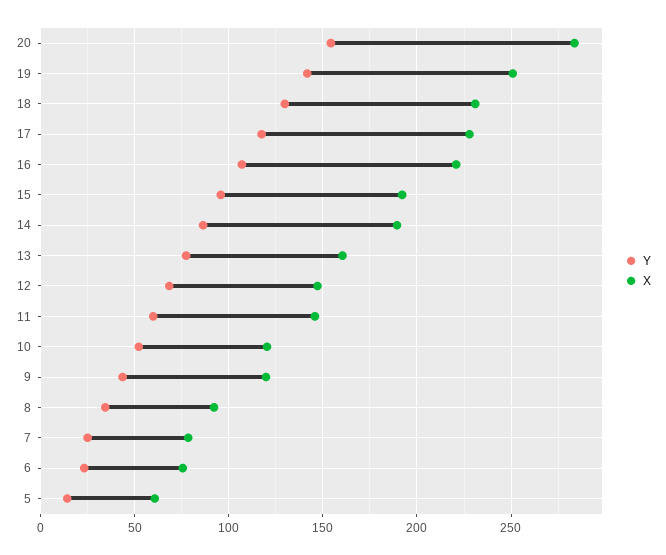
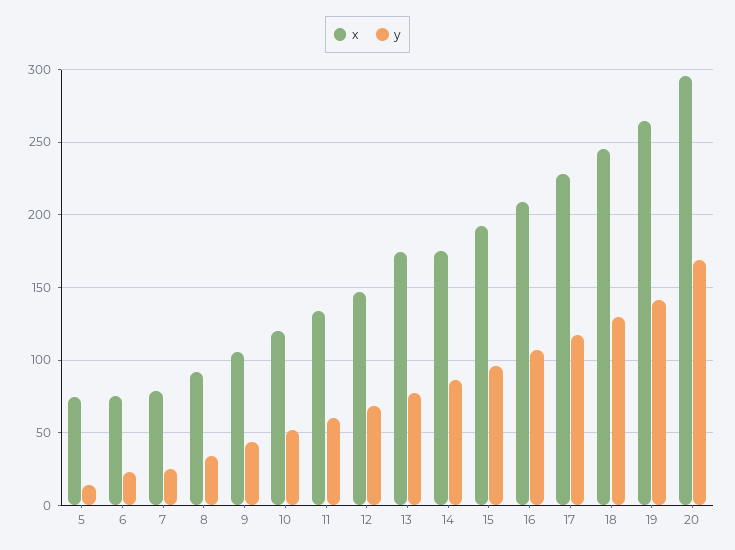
Y, 20: 155 -> 170
X, 20: 285 -> 295
X, 19: 250 -> 265
X, 18: 230 -> 245
X, 16: 220 -> 210
X, 14: 190 -> 175
X, 13: 160 -> 175
X, 11: 145 -> 135
X, 9: 120 -> 105
X, 5: 60 -> 75

